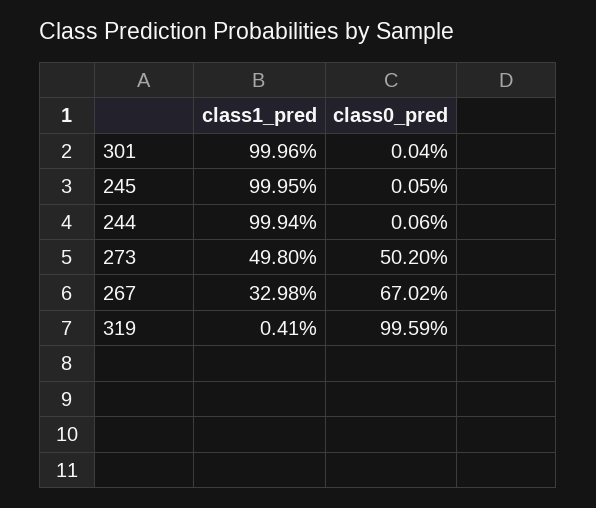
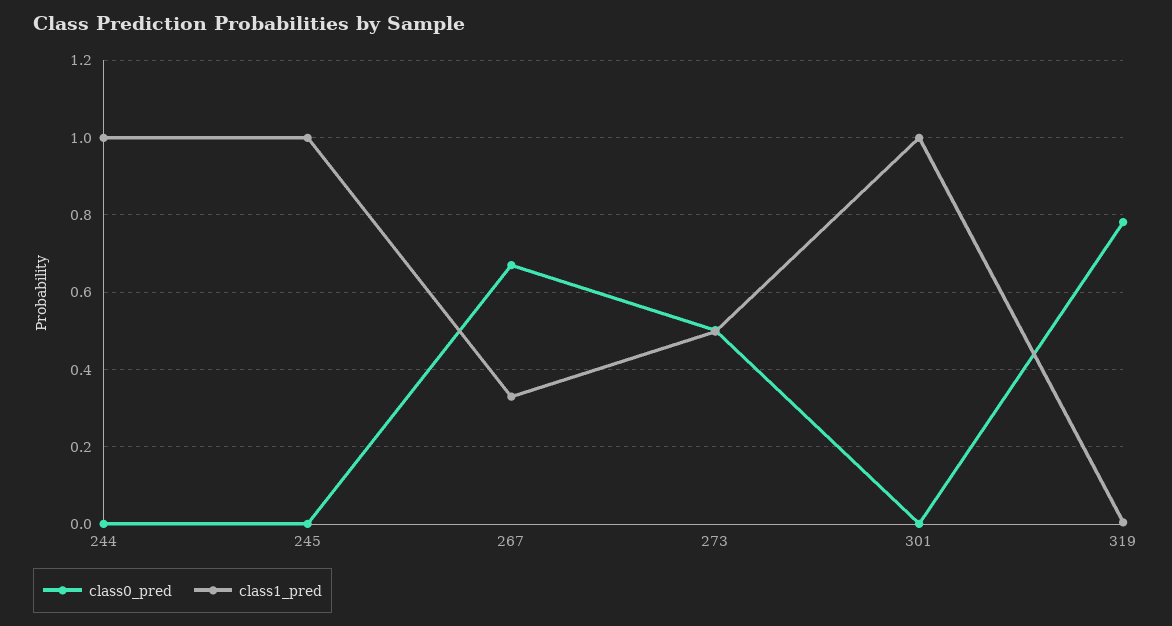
class0_pred, 319: 0.9959 -> 0.78

